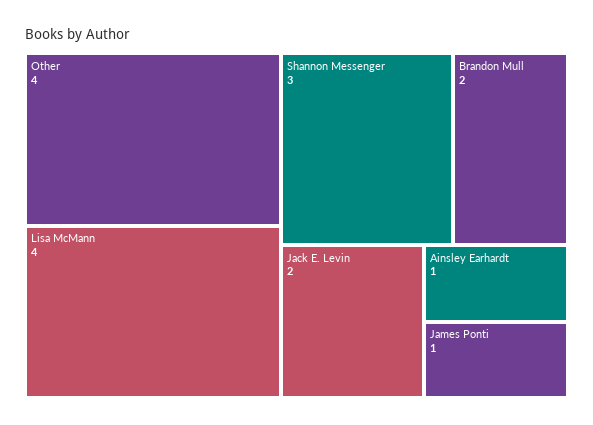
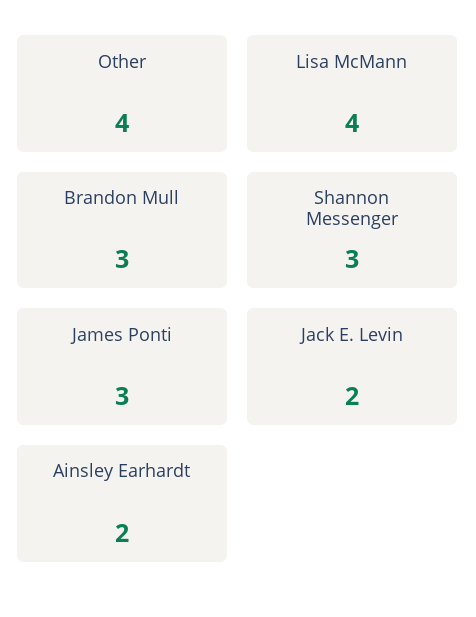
Brandon Mull: 2 -> 3
Ainsley Earhardt: 1 -> 2
James Ponti: 1 -> 3

